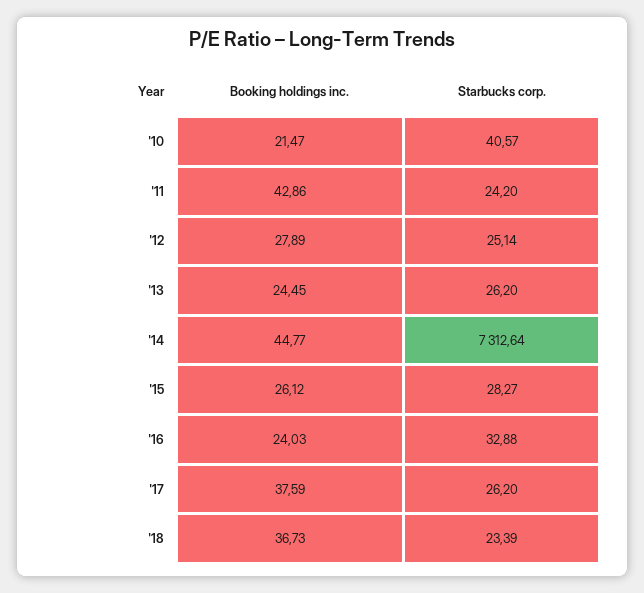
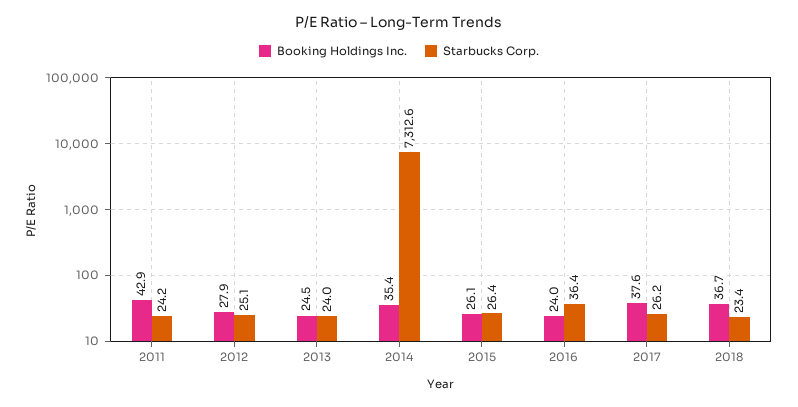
Booking holdings inc., '10: 21.47 -> none
Starbucks corp., '10: 40.57 -> none
Starbucks corp., '13: 26.2 -> 24
Booking holdings inc., '14: 44.77 -> 35.4
Starbucks corp., '15: 28.27 -> 26.4
Starbucks corp., '16: 32.88 -> 36.4

